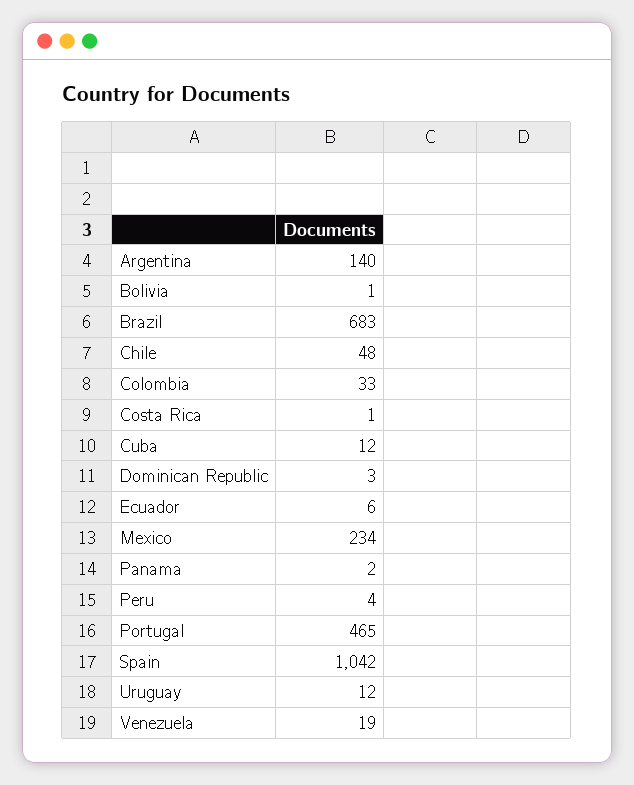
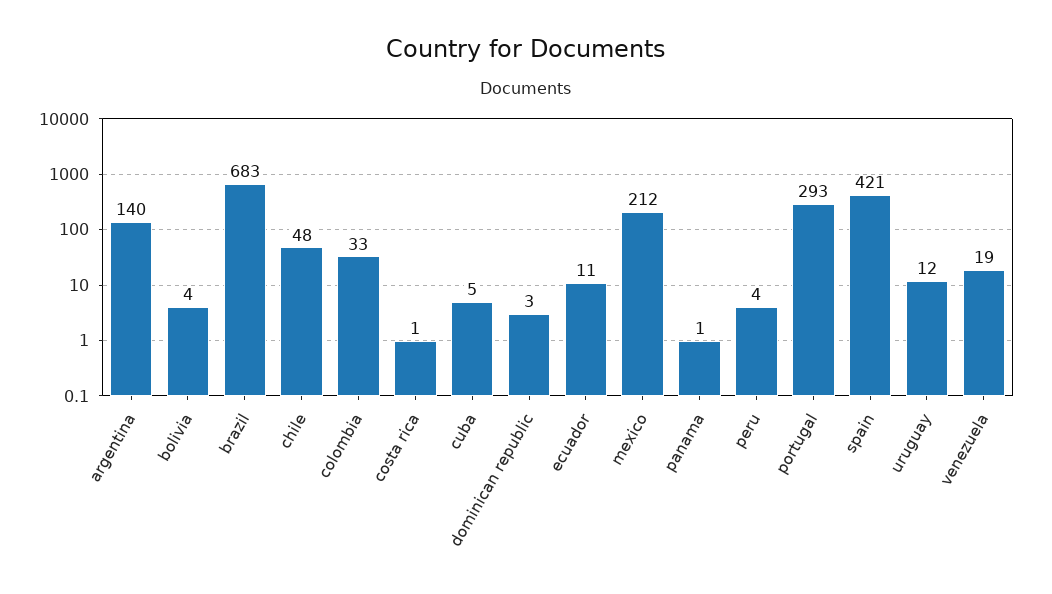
Bolivia: 1 -> 4
Cuba: 12 -> 5
Ecuador: 6 -> 11
Mexico: 234 -> 212
Panama: 2 -> 1
Portugal: 465 -> 293
Spain: 1042 -> 421

